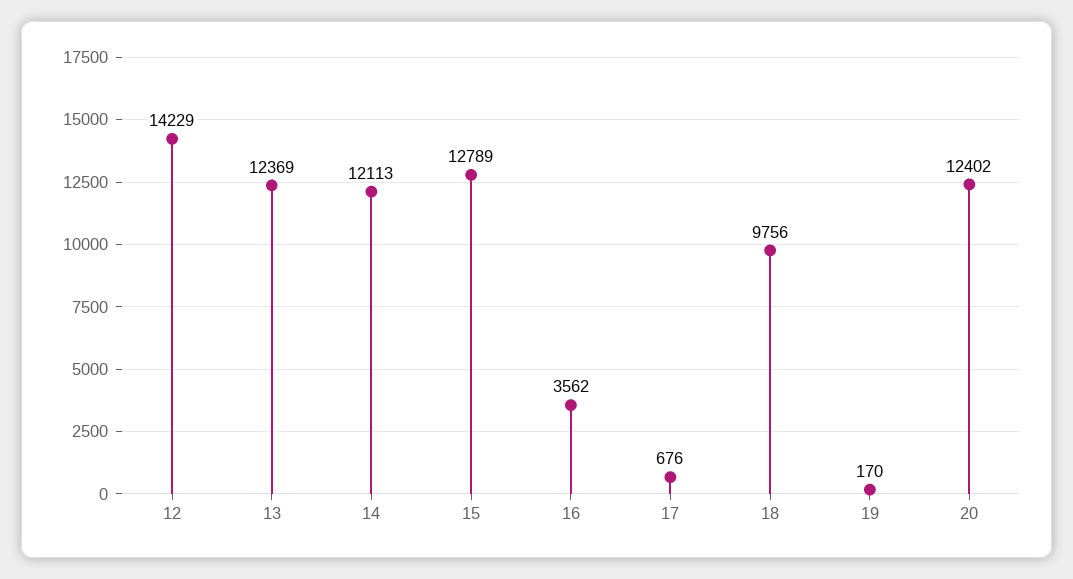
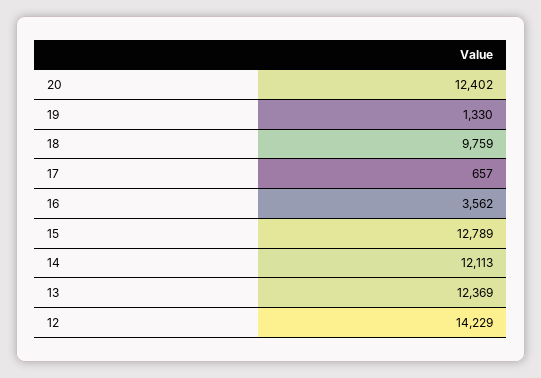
17: 676 -> 657
18: 9756 -> 9759
19: 170 -> 1330

